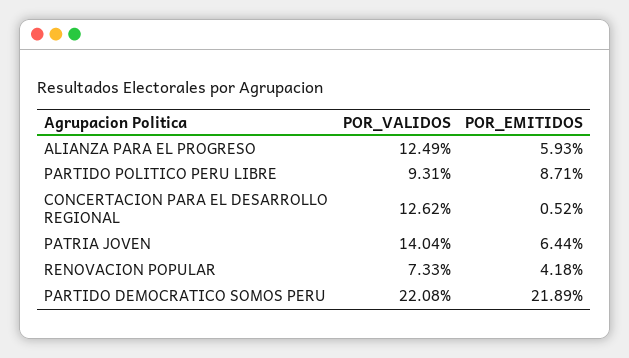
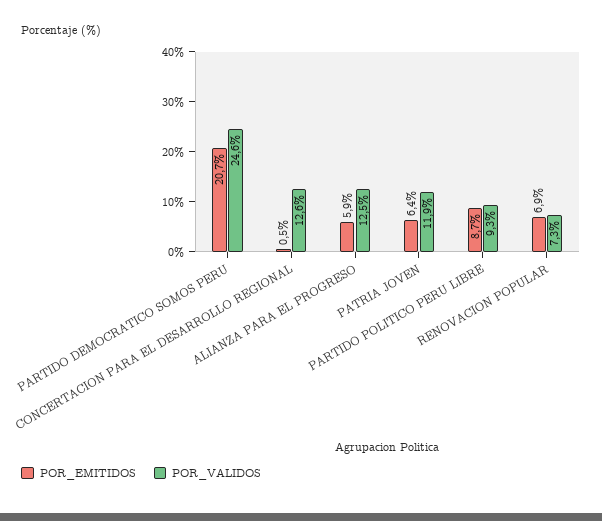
POR_VALIDOS, PATRIA JOVEN: 14.04 -> 11.9
POR_EMITIDOS, RENOVACION POPULAR: 4.18 -> 6.9
POR_VALIDOS, PARTIDO DEMOCRATICO SOMOS PERU: 22.08 -> 24.6
POR_EMITIDOS, PARTIDO DEMOCRATICO SOMOS PERU: 21.89 -> 20.7

